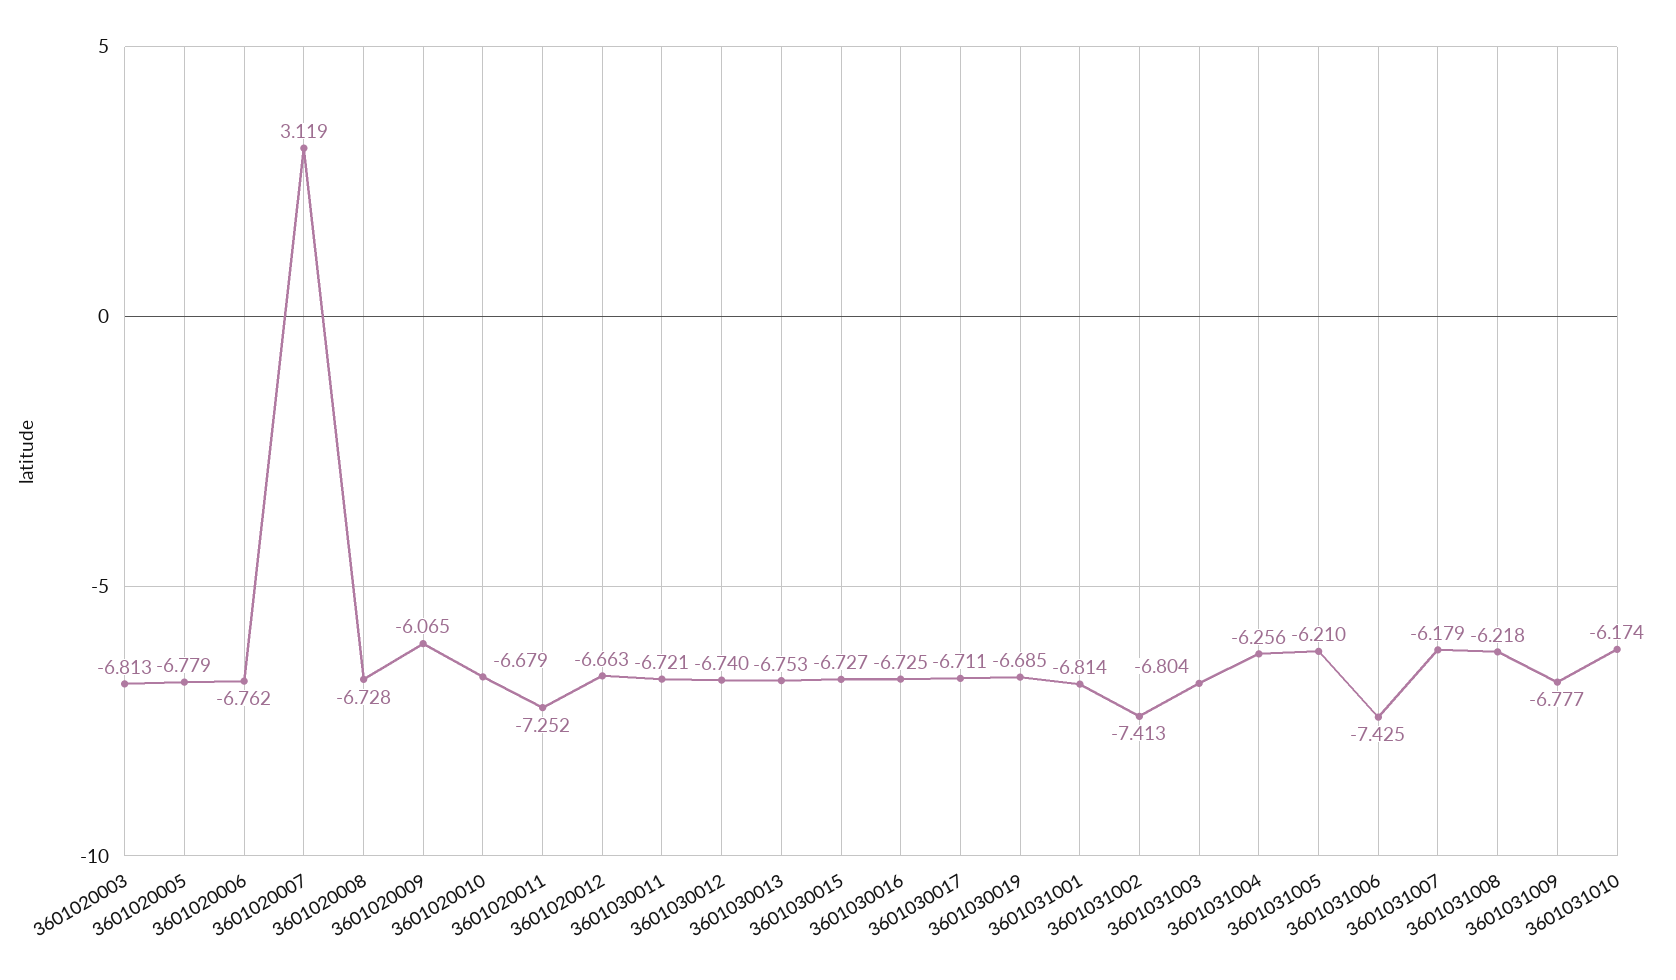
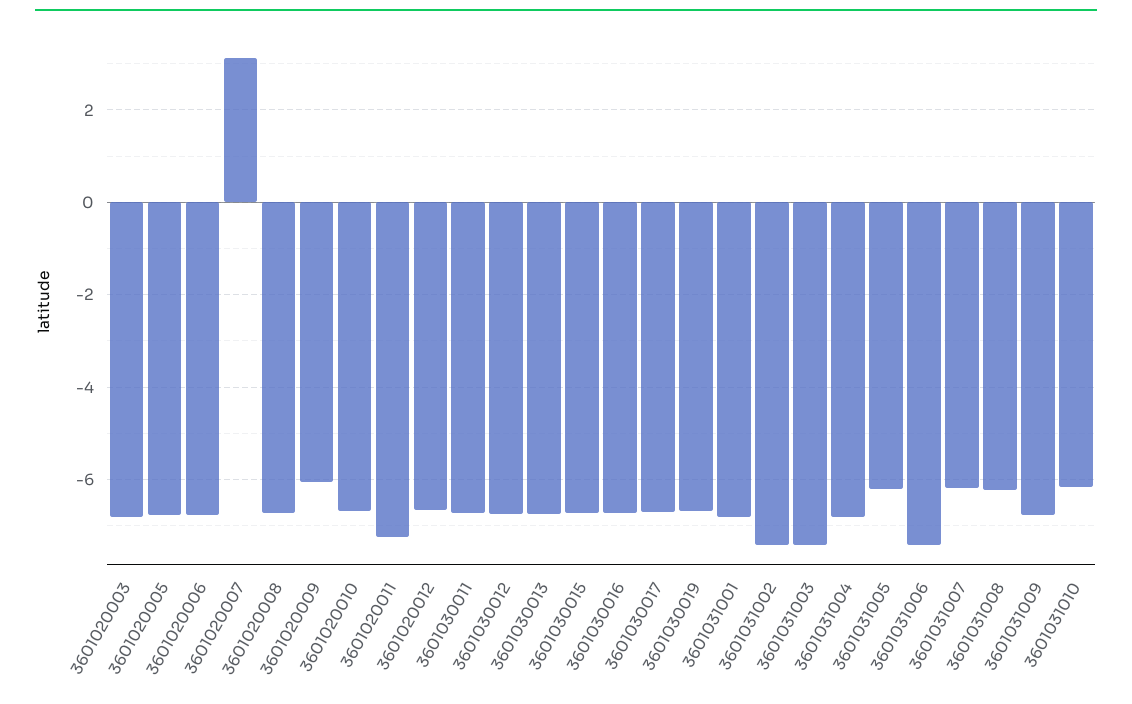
3601031003: -6.804 -> -7.4
3601031004: -6.256 -> -6.8

